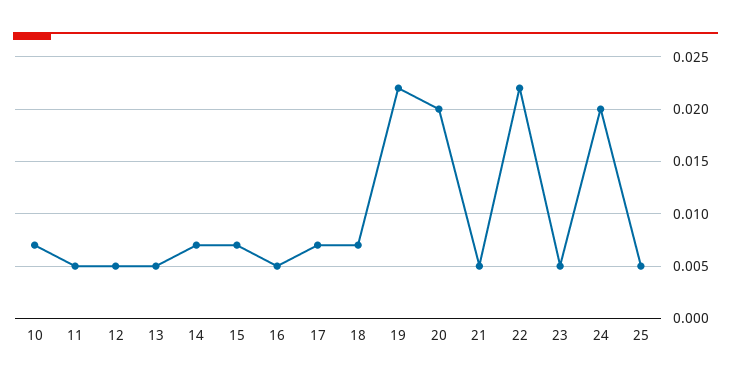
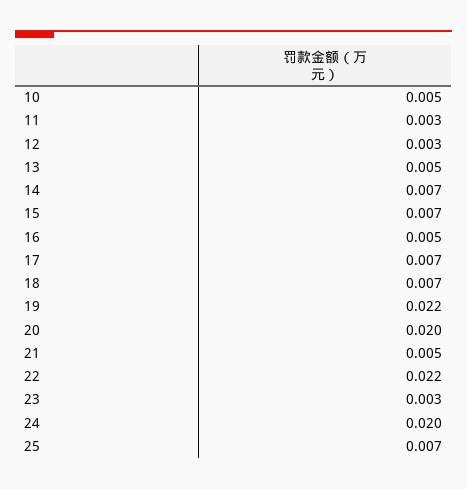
10: 0.007 -> 0.005
11: 0.005 -> 0.003
12: 0.005 -> 0.003
23: 0.005 -> 0.003
25: 0.005 -> 0.007

